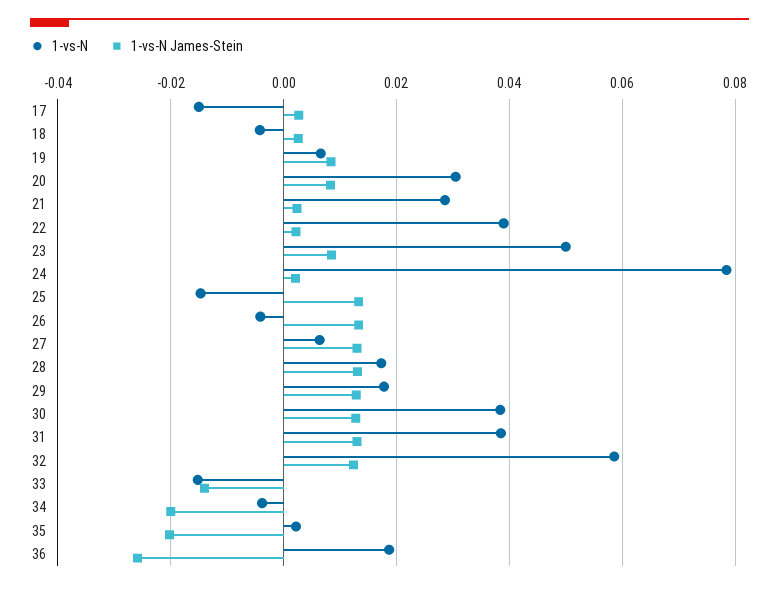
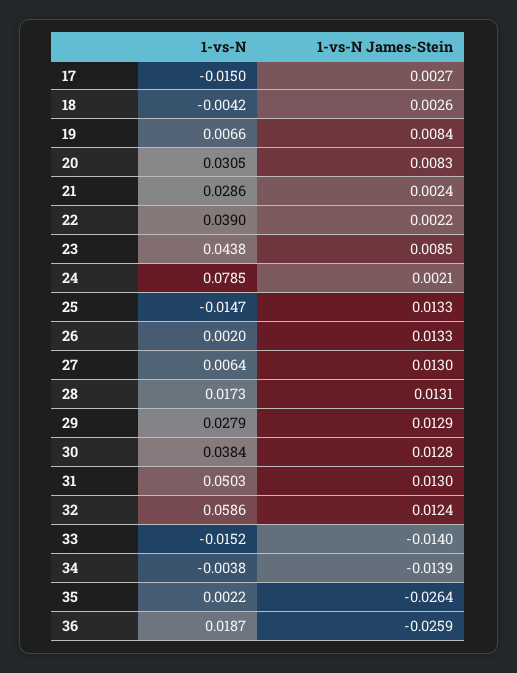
1-vs-N, 23: 0.05 -> 0.0438
1-vs-N, 26: -0.004 -> 0.002
1-vs-N, 29: 0.018 -> 0.0279
1-vs-N, 31: 0.038 -> 0.0503
1-vs-N James-Stein, 34: -0.02 -> -0.0139
1-vs-N James-Stein, 35: -0.02 -> -0.0264

